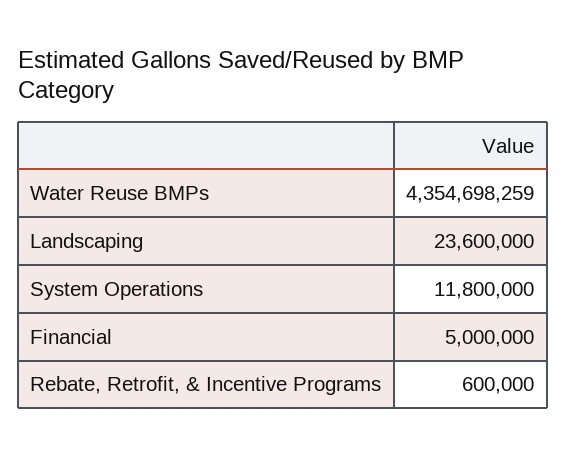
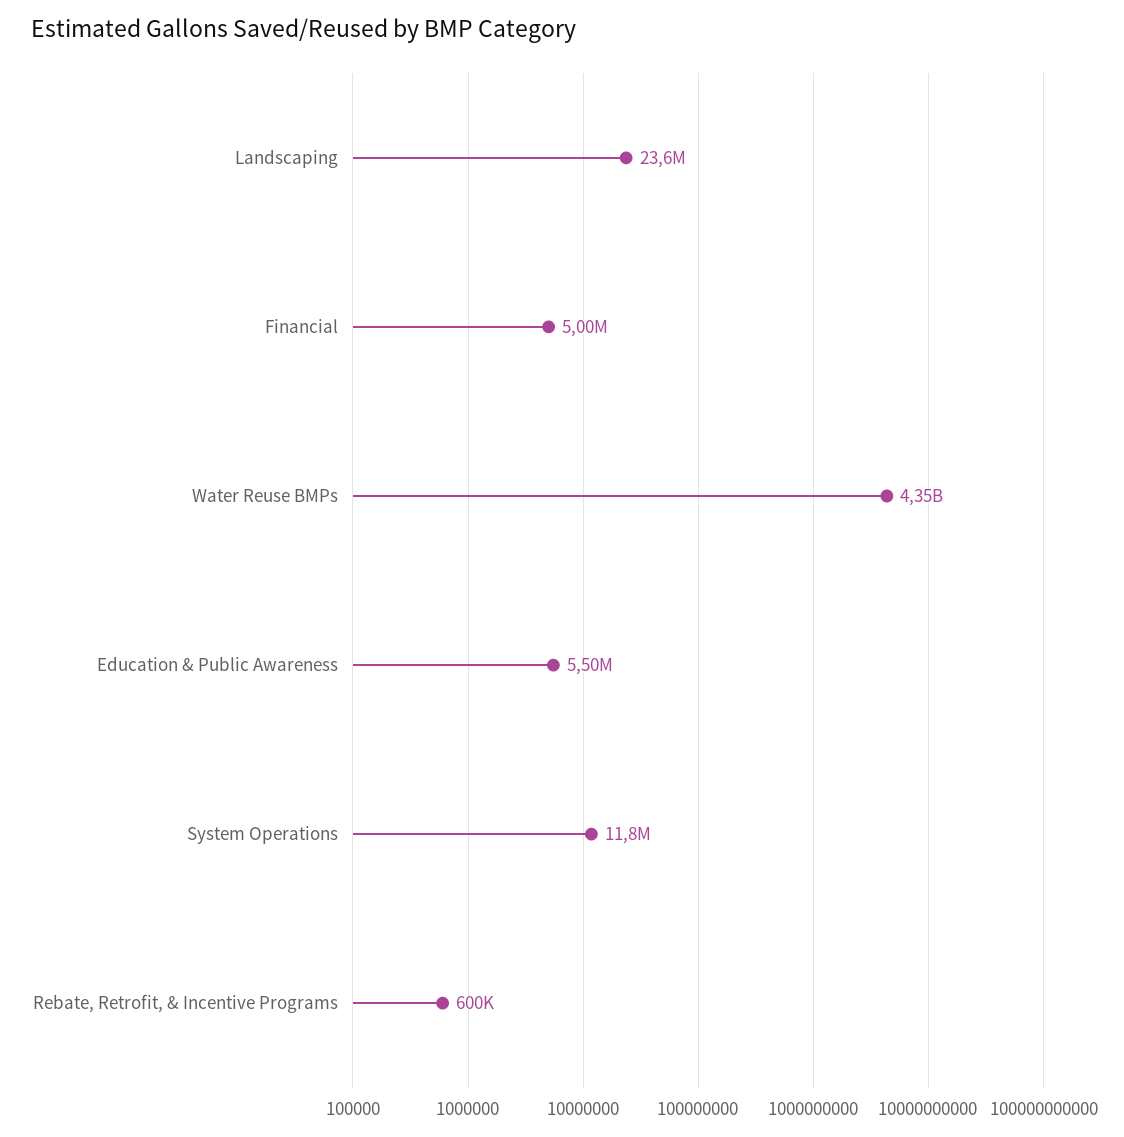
Education & Public Awareness: none -> 5500000

